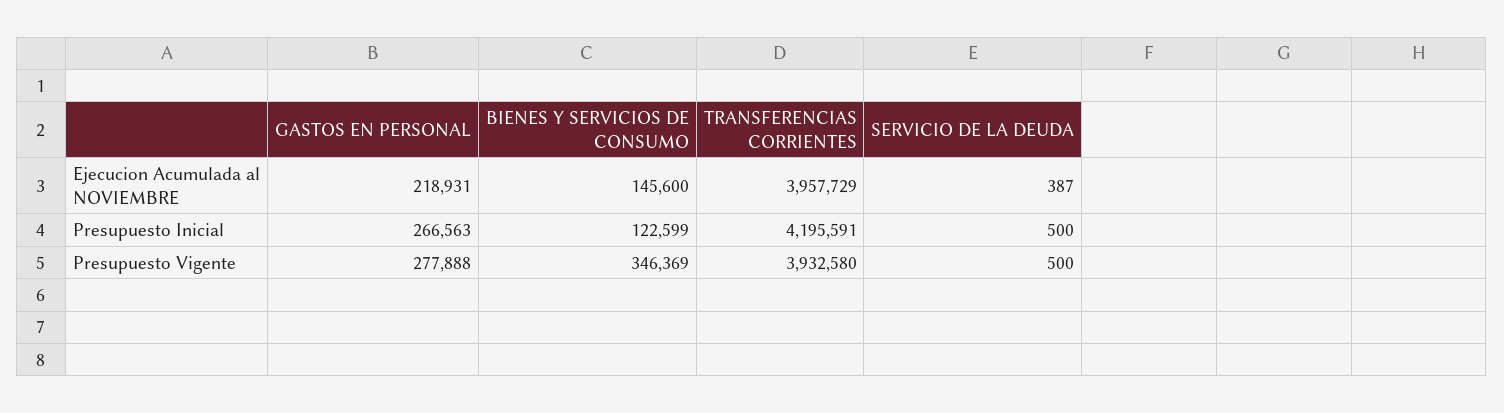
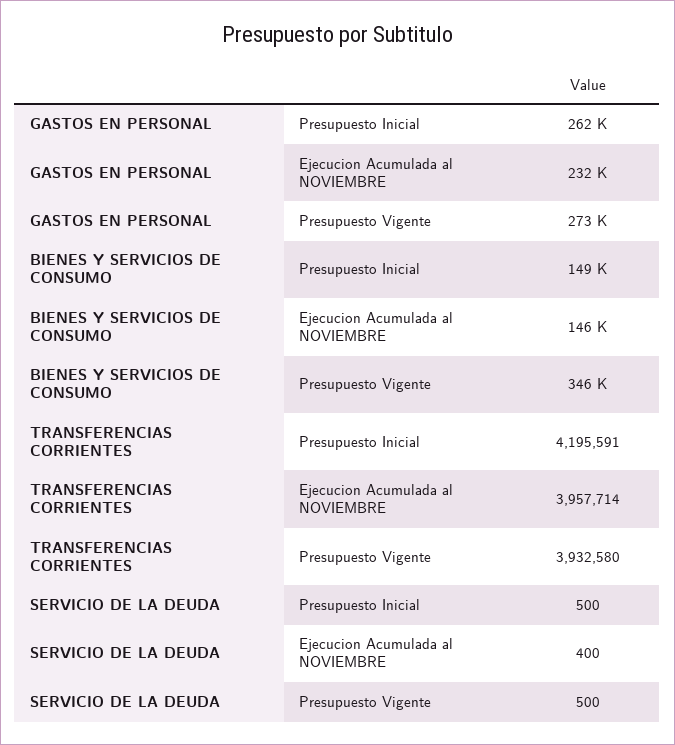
GASTOS EN PERSONAL, Ejecucion Acumulada al NOVIEMBRE: 218931 -> 232000
TRANSFERENCIAS CORRIENTES, Ejecucion Acumulada al NOVIEMBRE: 3957729 -> 3957714
SERVICIO DE LA DEUDA, Ejecucion Acumulada al NOVIEMBRE: 387 -> 400
GASTOS EN PERSONAL, Presupuesto Inicial: 266563 -> 262000
BIENES Y SERVICIOS DE CONSUMO, Presupuesto Inicial: 122599 -> 149000
GASTOS EN PERSONAL, Presupuesto Vigente: 277888 -> 273000

